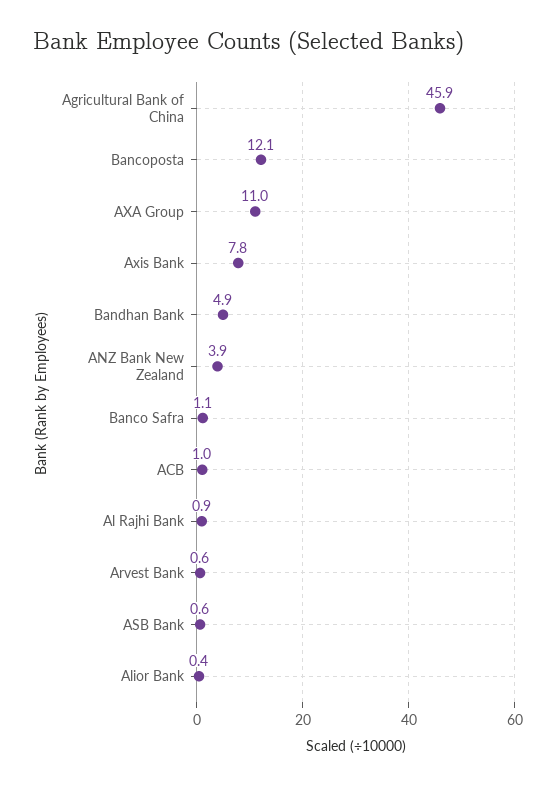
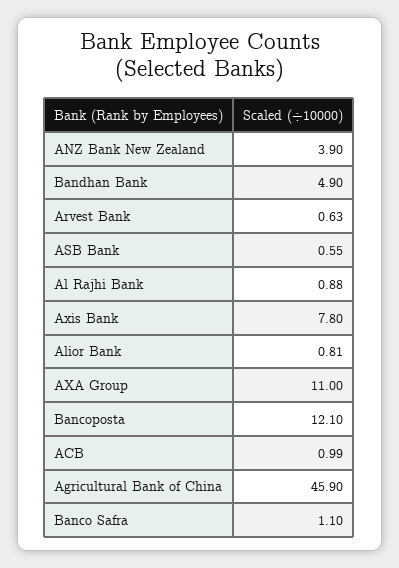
Alior Bank: 0.4 -> 0.81

